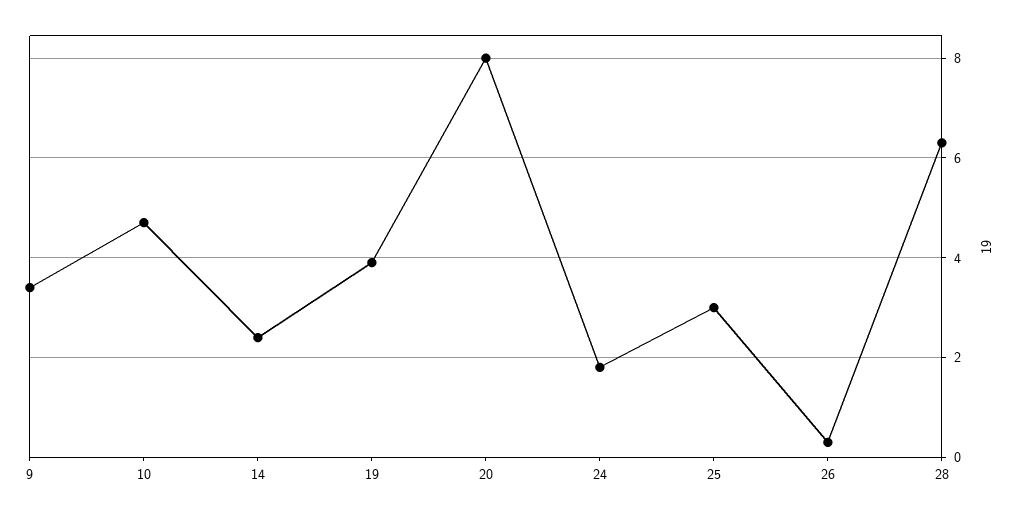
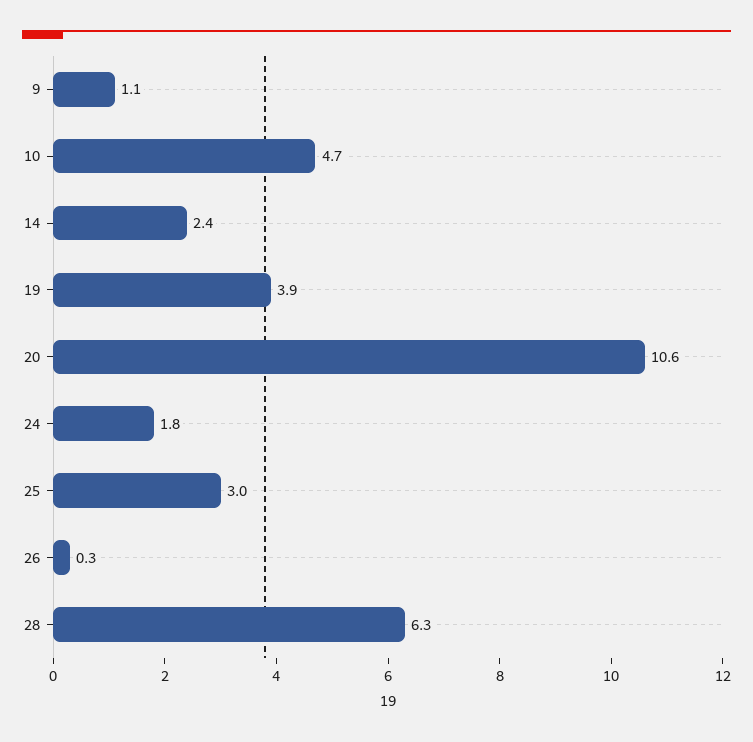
9: 3.5 -> 1.1
20: 8 -> 10.6

